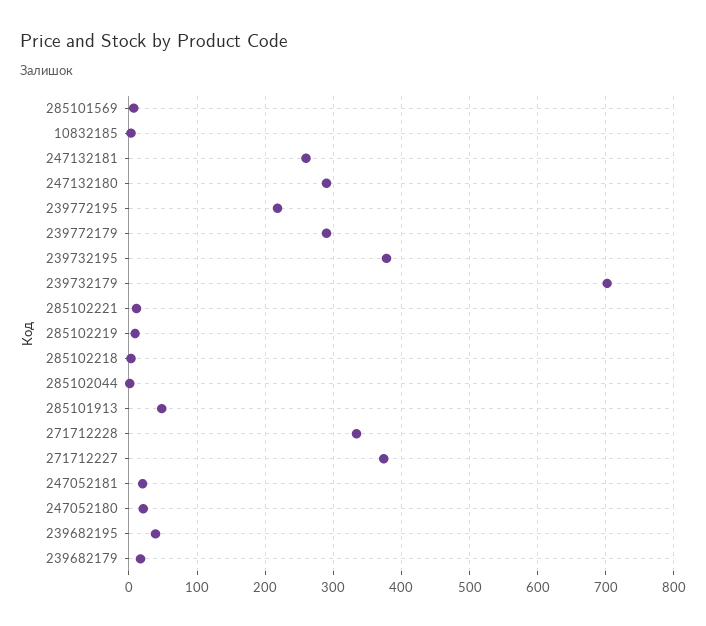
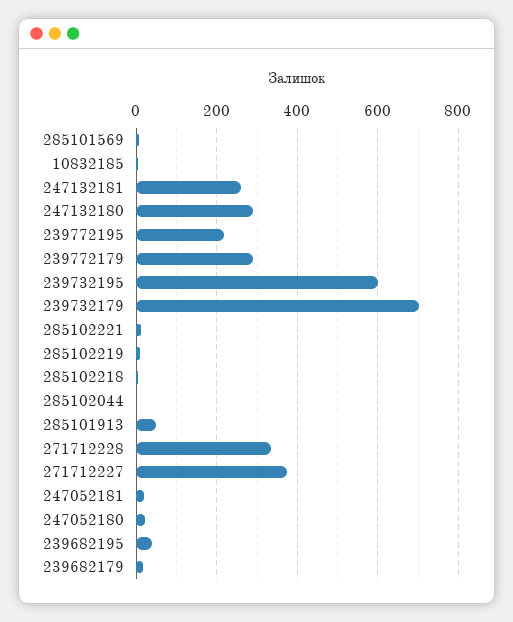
239732195: 380 -> 600

